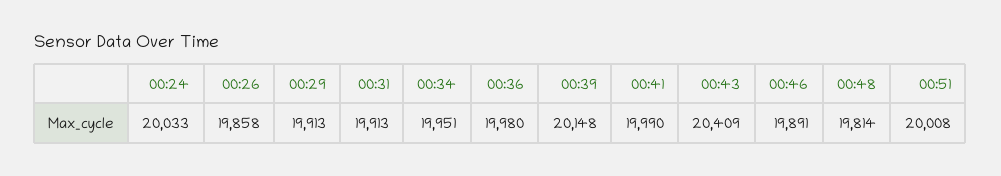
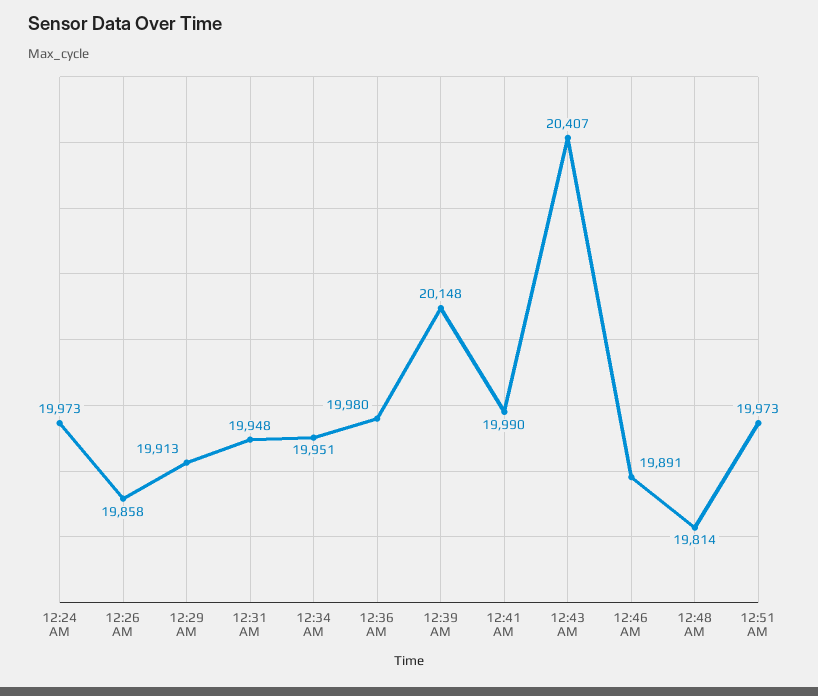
00:24: 20033 -> 19973
00:31: 19913 -> 19948
00:43: 20409 -> 20407
00:51: 20008 -> 19973

